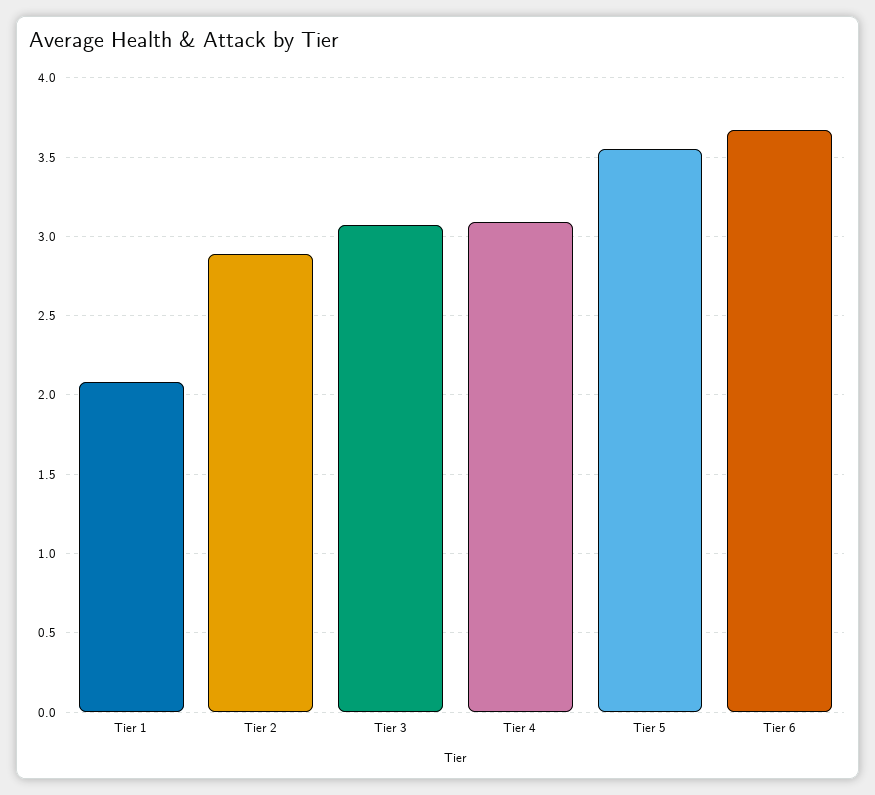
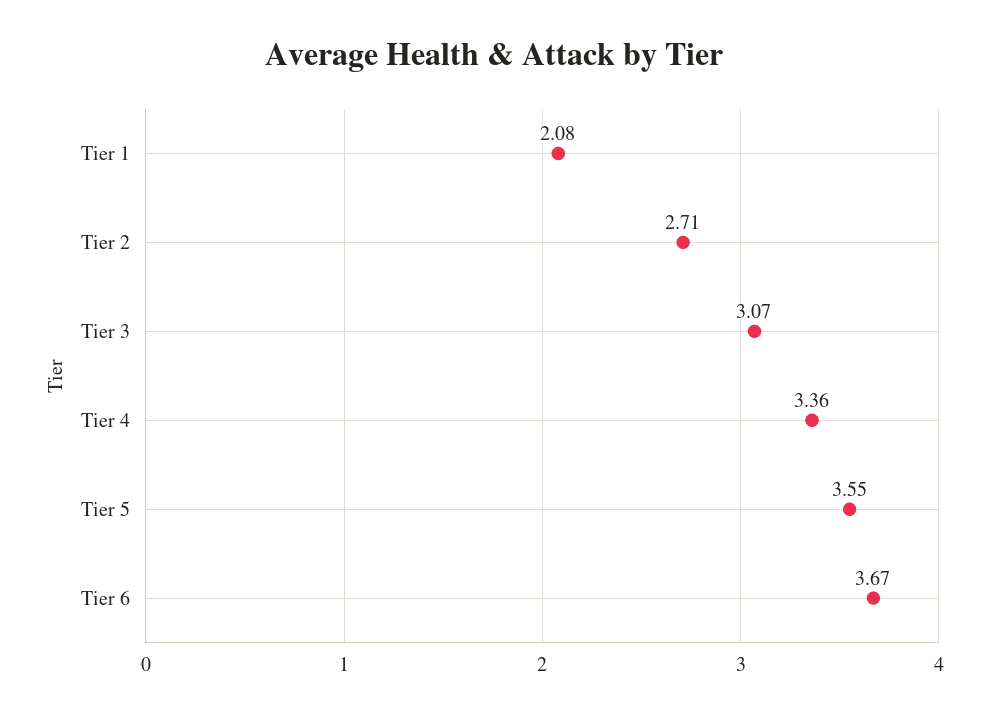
Tier 2: 2.9 -> 2.71
Tier 4: 3.1 -> 3.36

